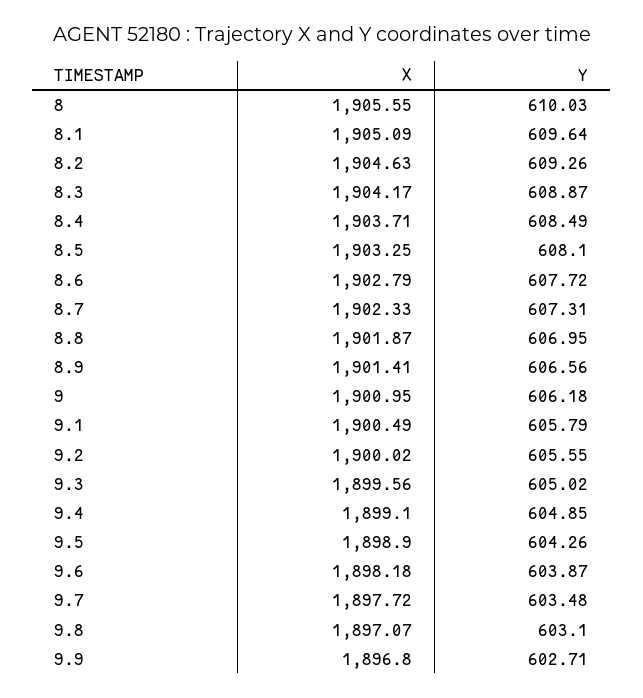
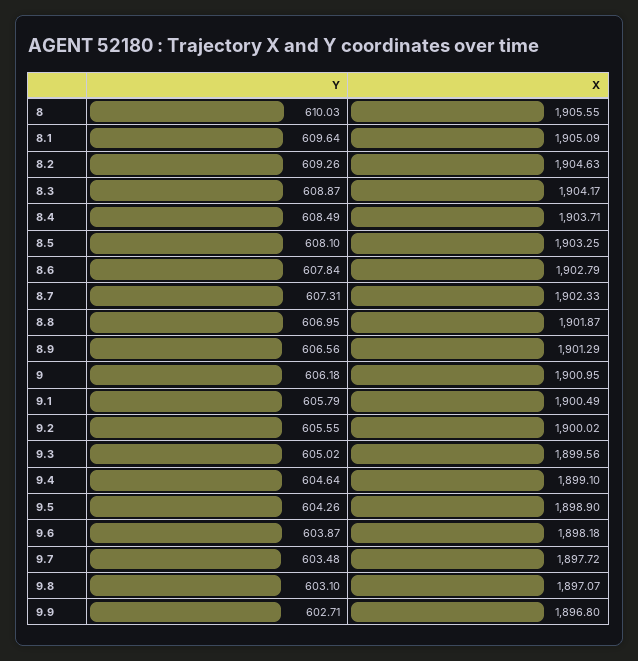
Y, 8.6: 607.72 -> 607.84
X, 8.9: 1901.41 -> 1901.29
Y, 9.4: 604.85 -> 604.64

